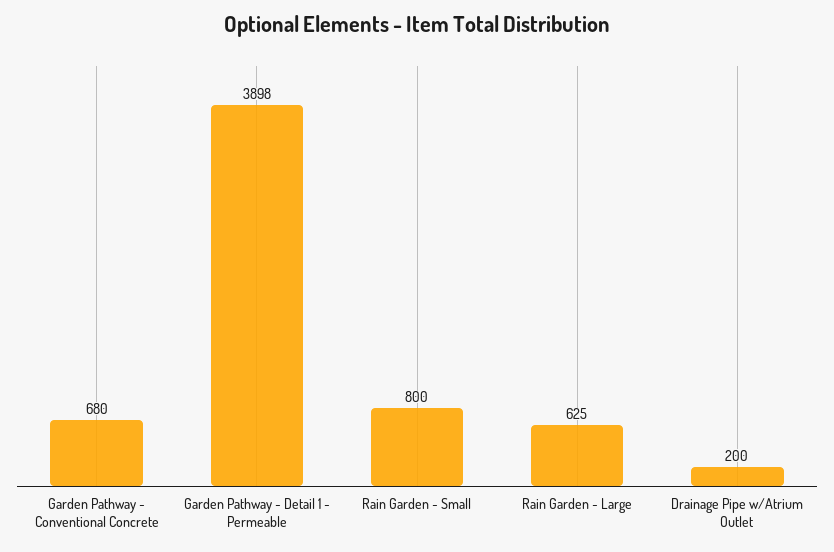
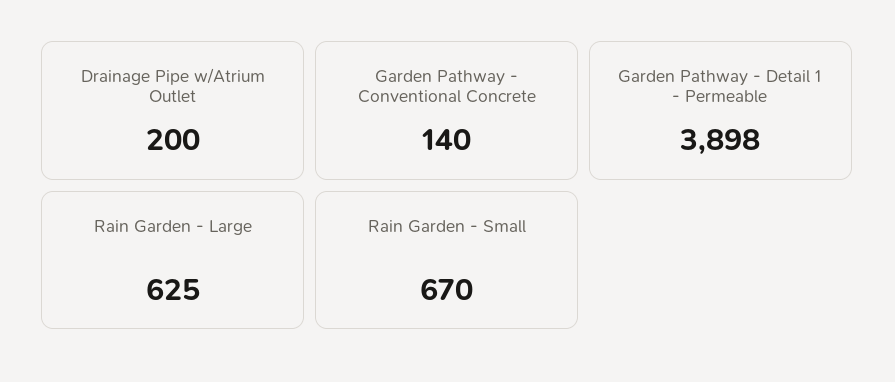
Garden Pathway - Conventional Concrete: 680 -> 140
Rain Garden - Small: 800 -> 670

